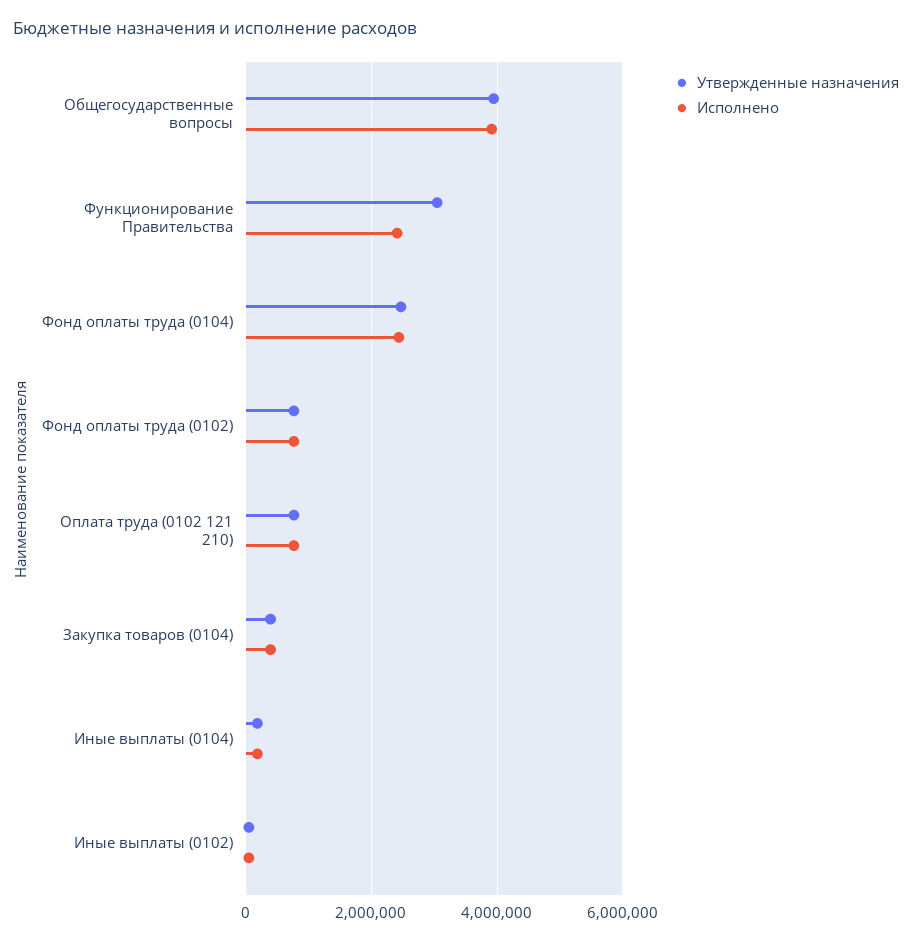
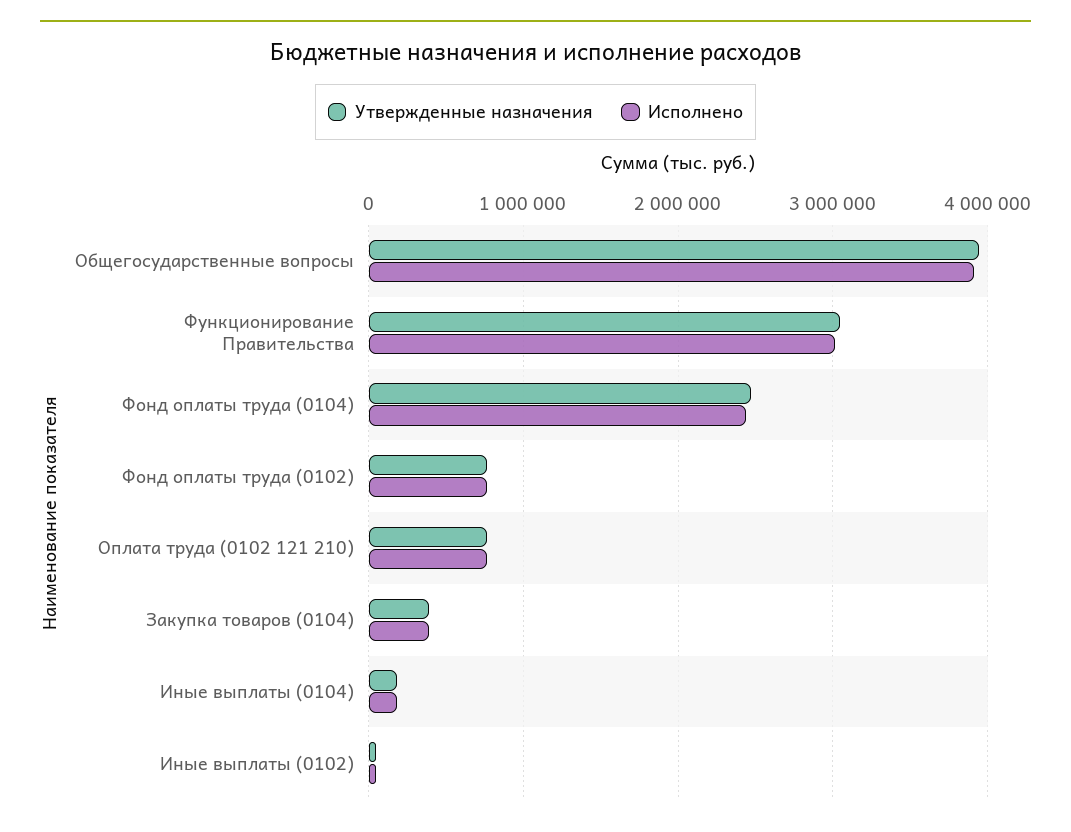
Исполнено, Функционирование Правительства: 2400000 -> 3000000

